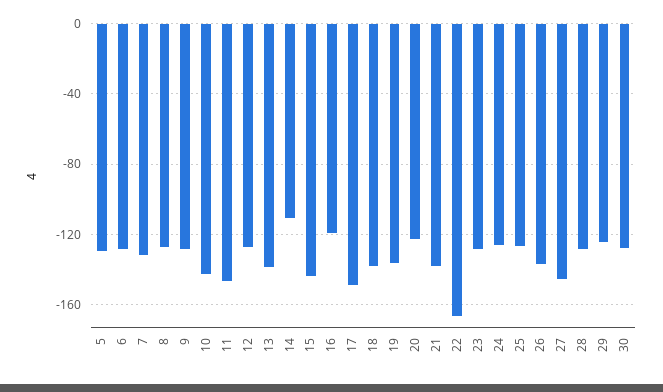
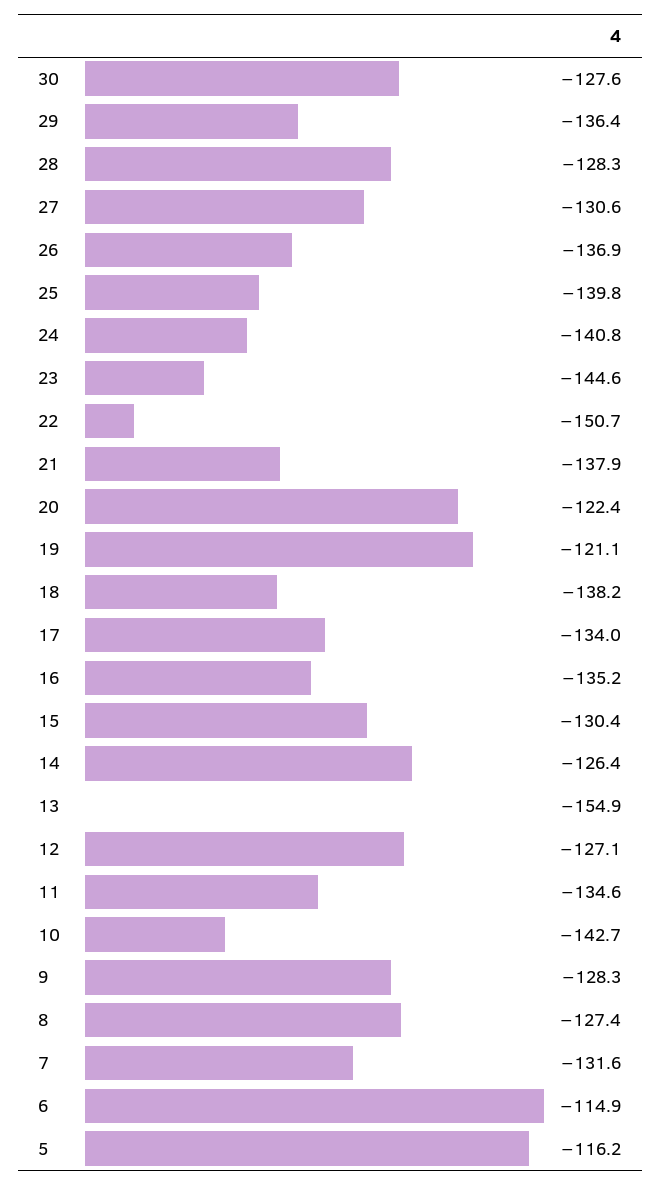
5: -130 -> -116.2
6: -130 -> -114.9
11: -145 -> -134.6
13: -140 -> -154.9
14: -110 -> -126.4
15: -145 -> -130.4
16: -120 -> -135.2
17: -150 -> -134
19: -135 -> -121.1
22: -165 -> -150.7
23: -130 -> -144.6
24: -125 -> -140.8
25: -125 -> -139.8
27: -145 -> -130.6
29: -125 -> -136.4

